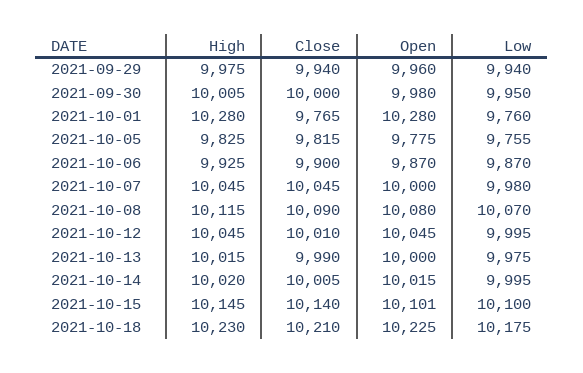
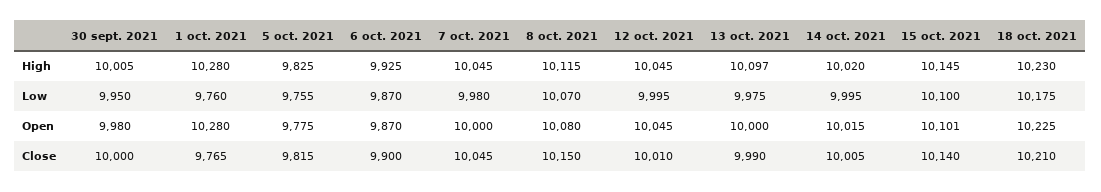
High, 2021-09-29: 9975 -> none
Close, 2021-09-29: 9940 -> none
Open, 2021-09-29: 9960 -> none
Low, 2021-09-29: 9940 -> none
Close, 2021-10-08: 10090 -> 10150
High, 2021-10-13: 10015 -> 10097

